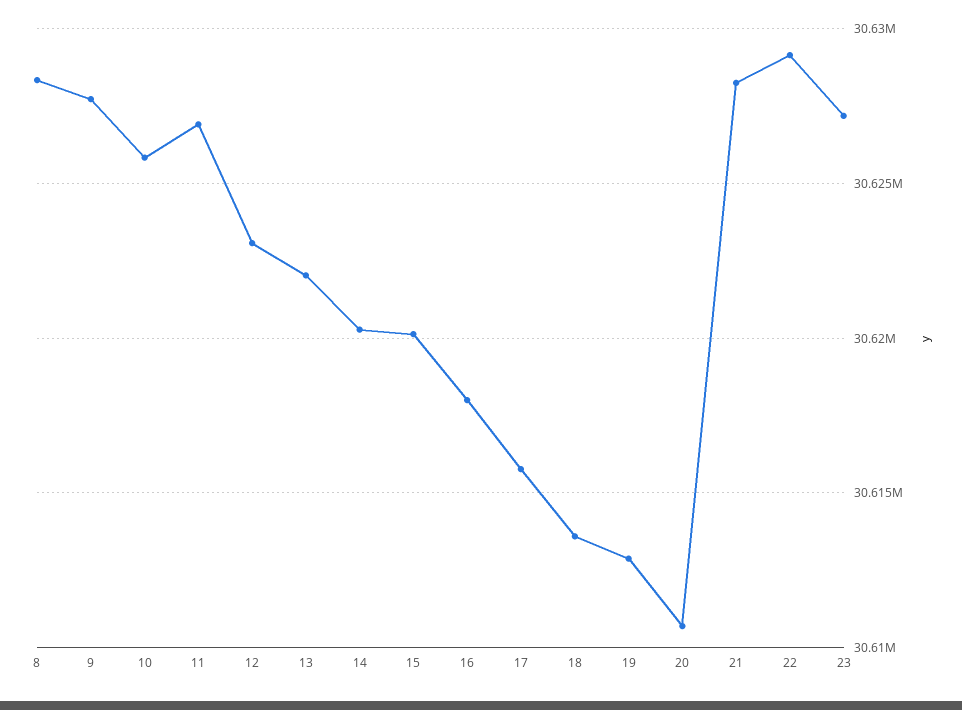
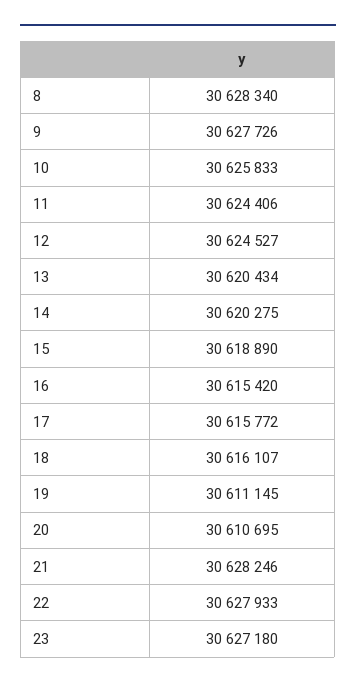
11: 30627000 -> 30624406
12: 30623000 -> 30624527
13: 30622000 -> 30620434
15: 30620000 -> 30618890
16: 30618000 -> 30615420
18: 30613500 -> 30616107
19: 30613000 -> 30611145
22: 30629000 -> 30627933

